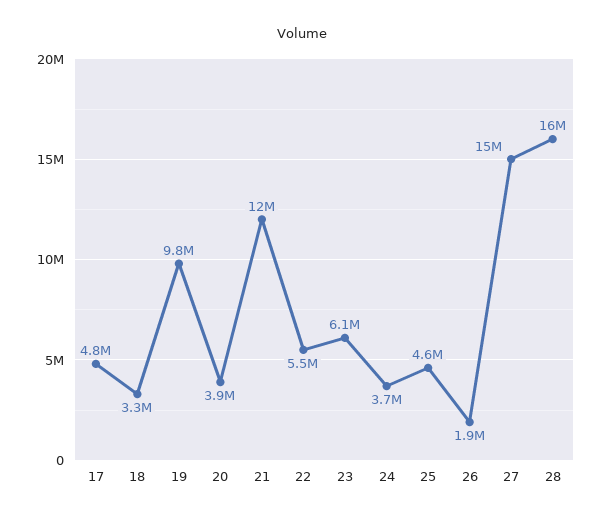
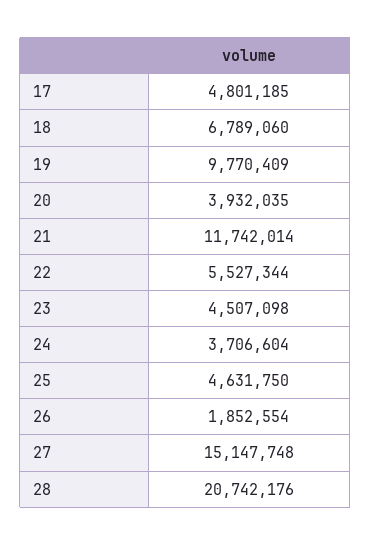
18: 3300000 -> 6789060
23: 6100000 -> 4507098
28: 16000000 -> 20742176

